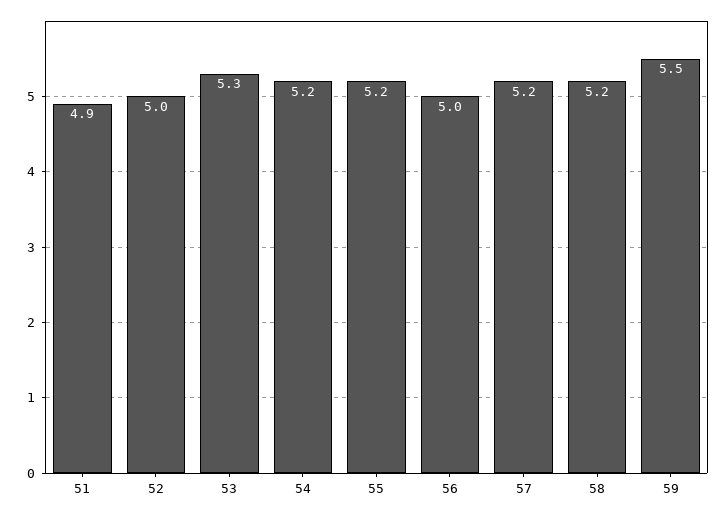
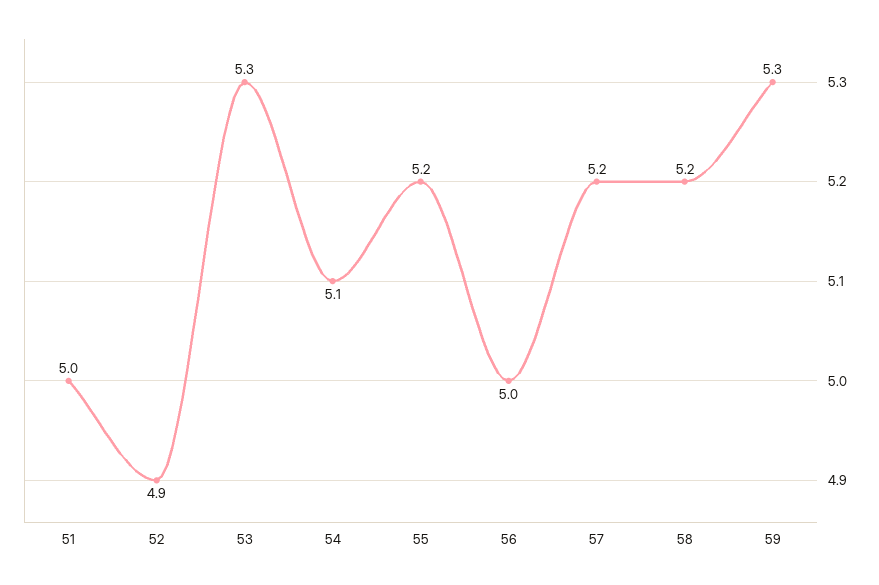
51: 4.9 -> 5
52: 5 -> 4.9
54: 5.2 -> 5.1
59: 5.5 -> 5.3

